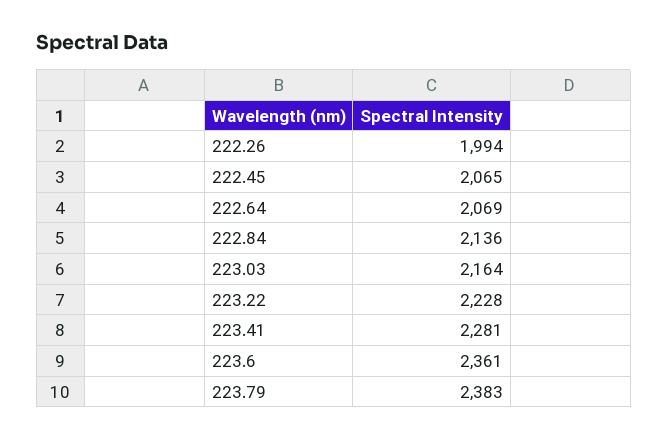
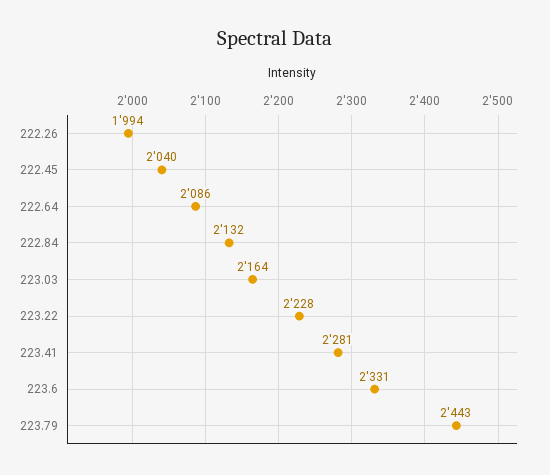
222.45: 2065 -> 2040
222.64: 2069 -> 2086
222.84: 2136 -> 2132
223.6: 2361 -> 2331
223.79: 2383 -> 2443

